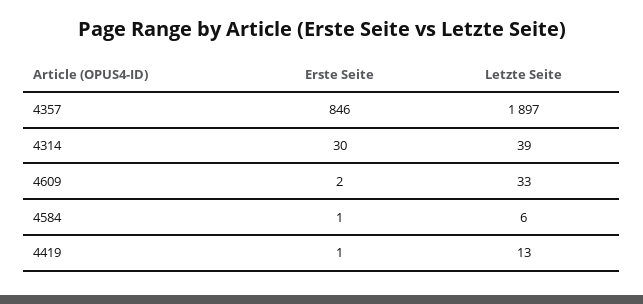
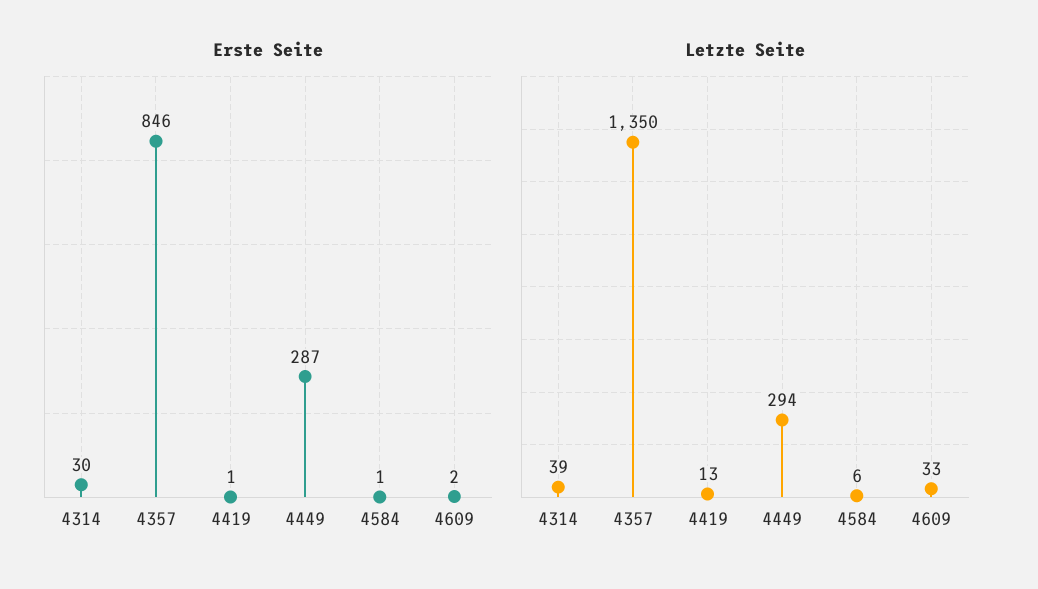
Letzte Seite, 4357: 1897 -> 1350
Erste Seite, 4449: none -> 287
Letzte Seite, 4449: none -> 294

